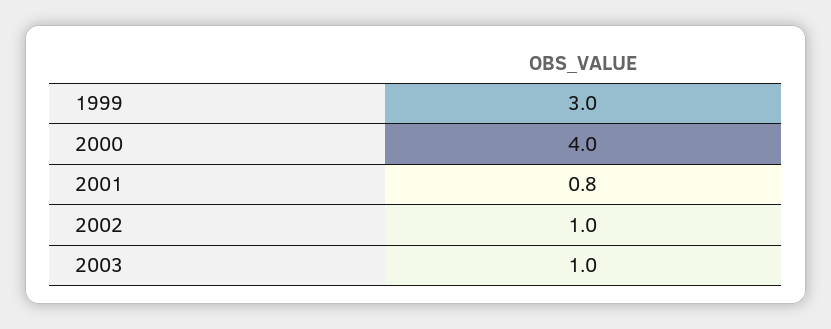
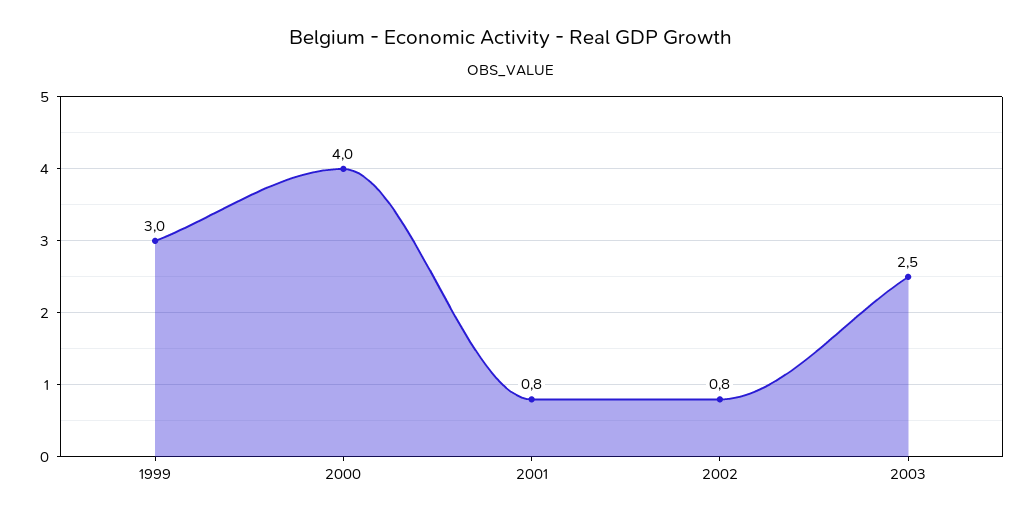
2002: 1 -> 0.8
2003: 1 -> 2.5

